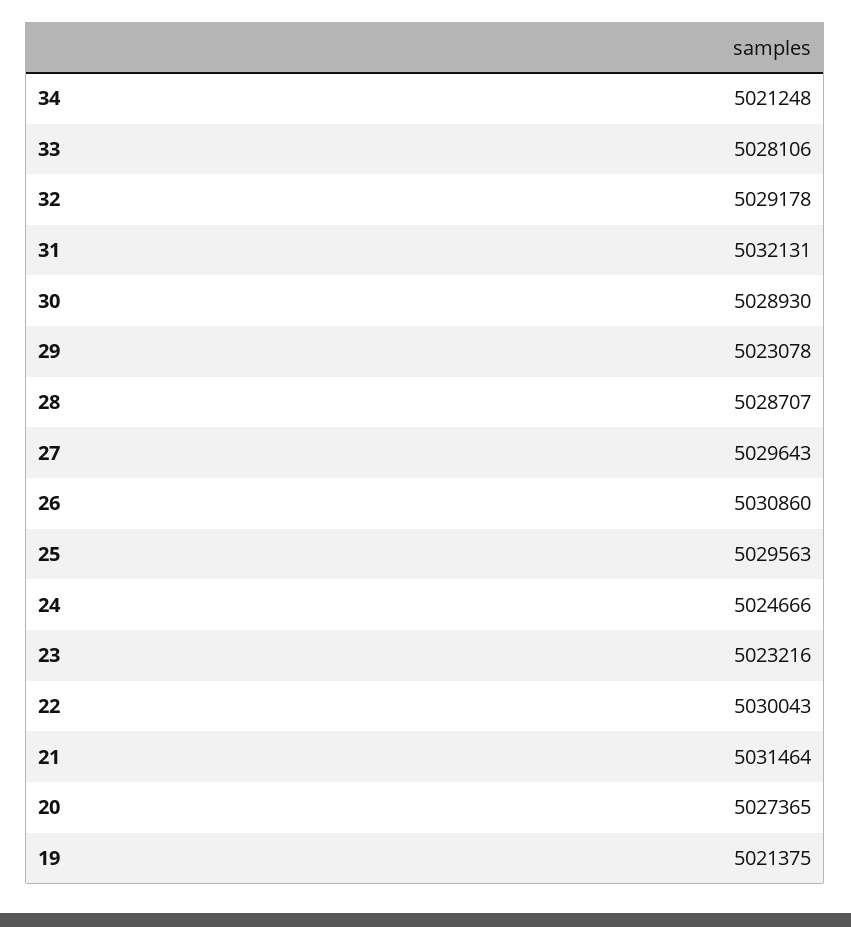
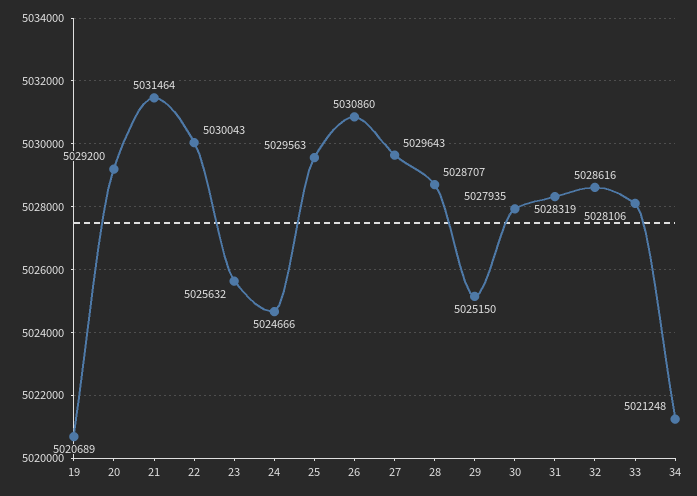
32: 5029178 -> 5028616
31: 5032131 -> 5028319
30: 5028930 -> 5027935
29: 5023078 -> 5025150
23: 5023216 -> 5025632
20: 5027365 -> 5029200
19: 5021375 -> 5020689

